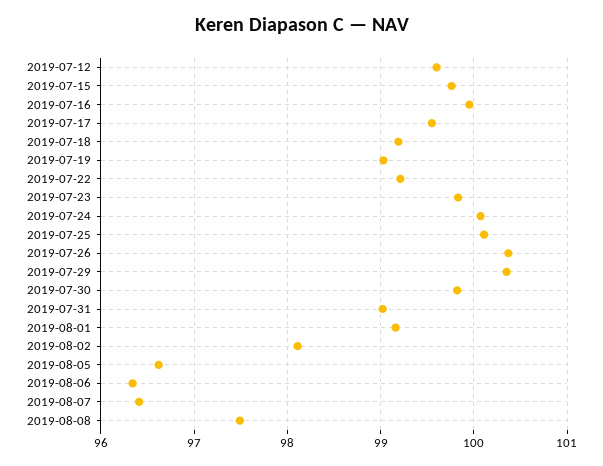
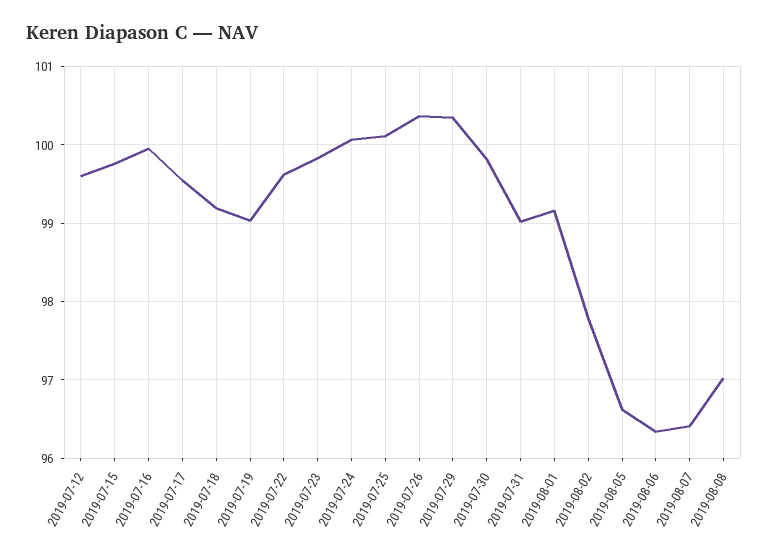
2019-07-22: 99.2 -> 99.6
2019-08-02: 98.1 -> 97.8
2019-08-08: 97.5 -> 97

